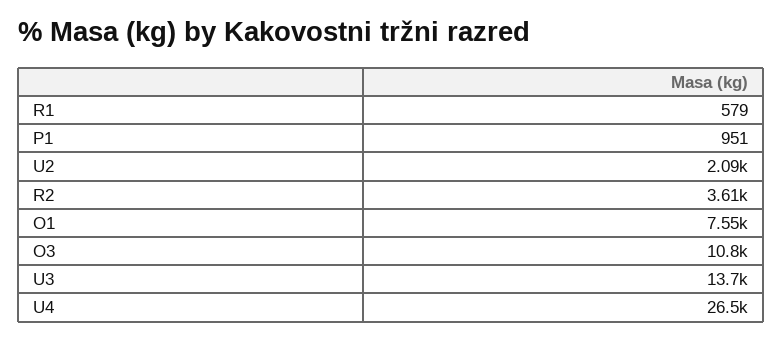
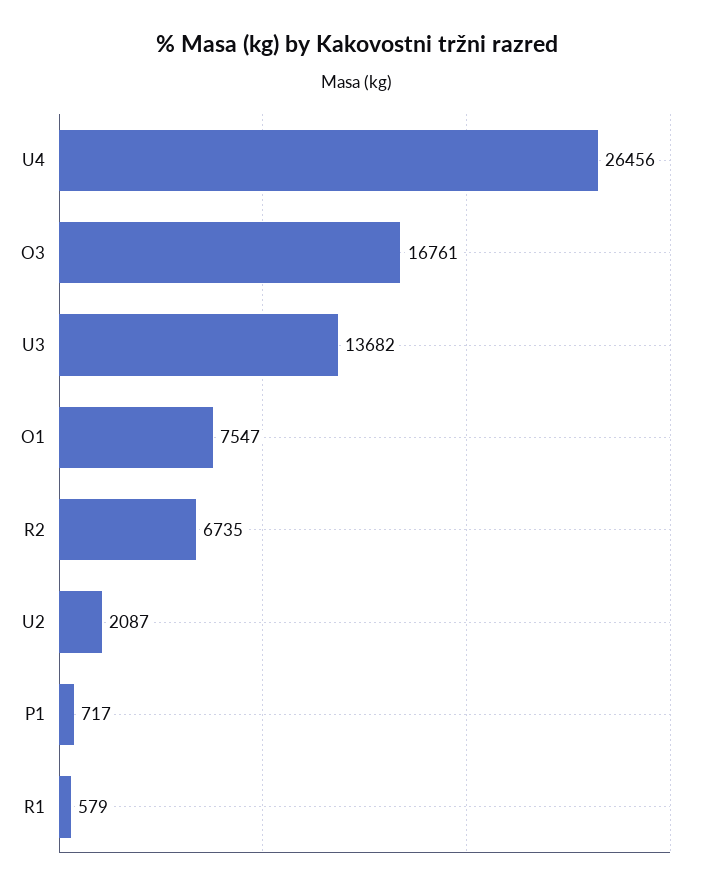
P1: 951 -> 717
R2: 3610 -> 6735
O3: 10800 -> 16761

